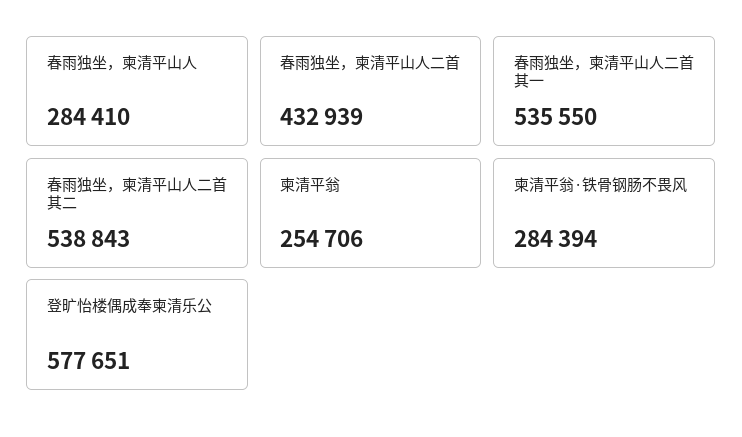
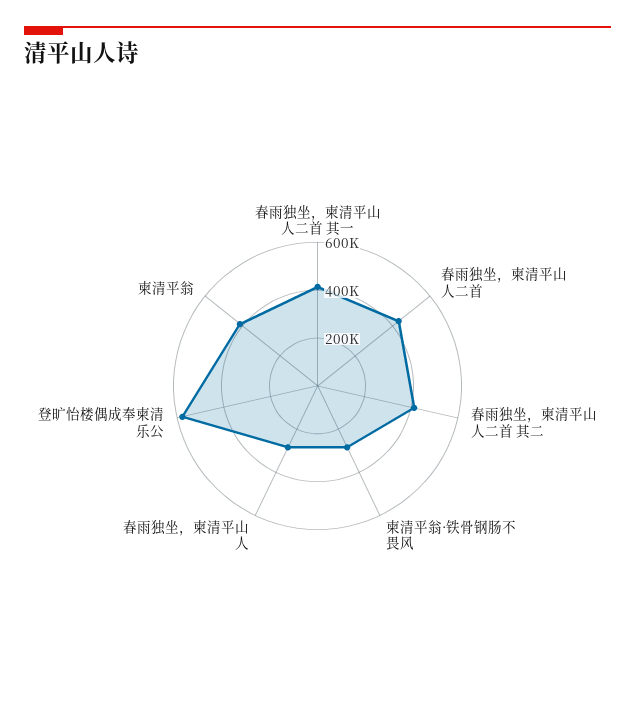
春雨独坐，柬清平山人二首 其一: 535550 -> 400000
春雨独坐，柬清平山人二首 其二: 538843 -> 400000
柬清平翁: 254706 -> 400000

